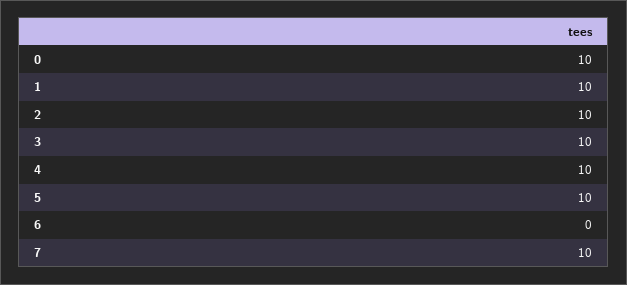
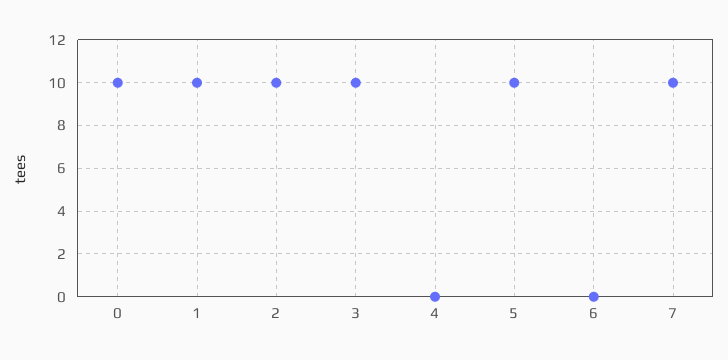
4: 10 -> 0

